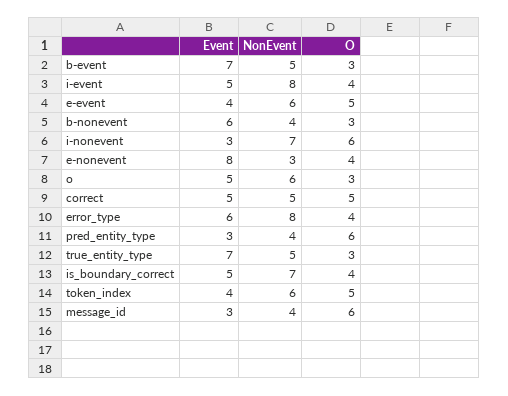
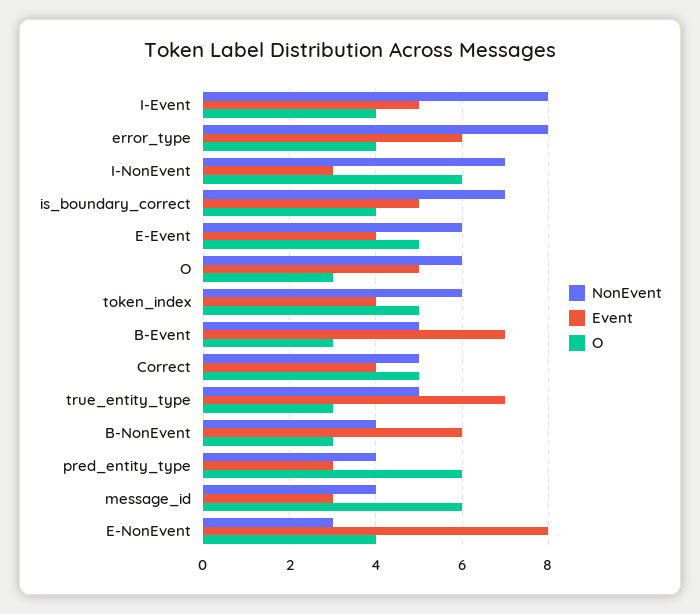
Event, correct: 5 -> 4

